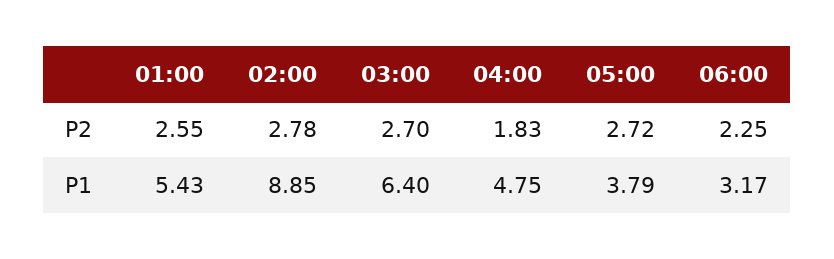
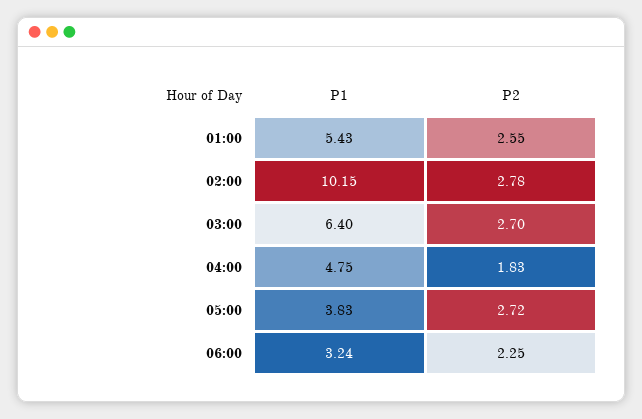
02:00, P1: 8.85 -> 10.15
05:00, P1: 3.79 -> 3.83
06:00, P1: 3.17 -> 3.24

